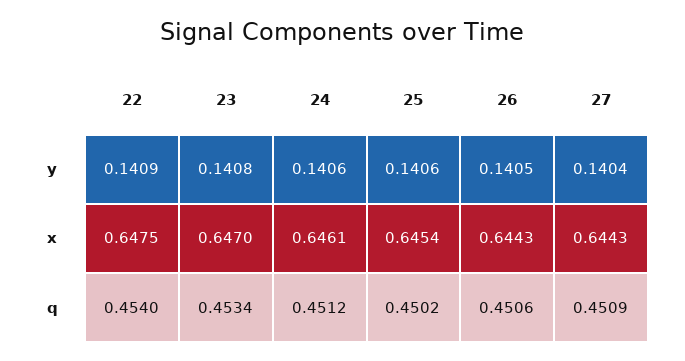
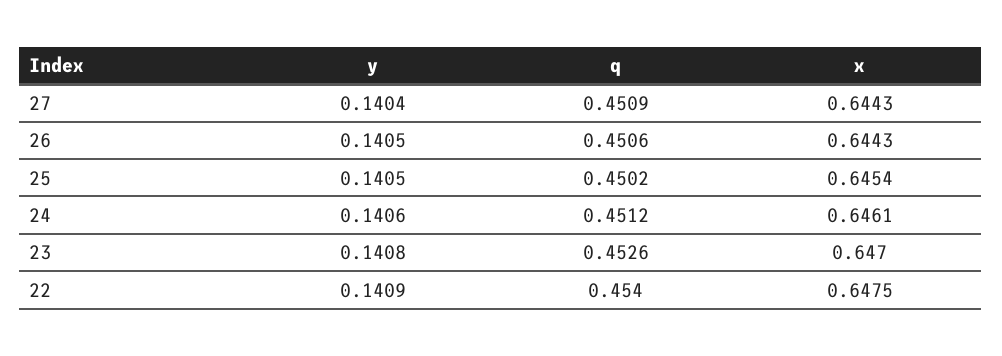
25, y: 0.1406 -> 0.1405
23, q: 0.4534 -> 0.4526

